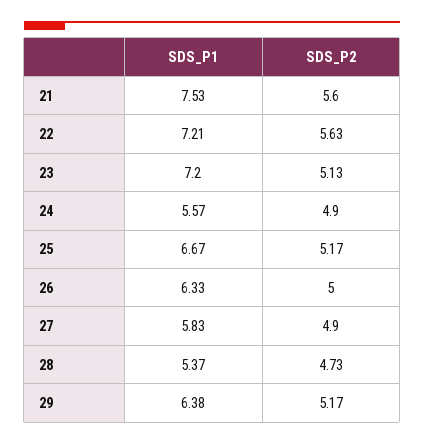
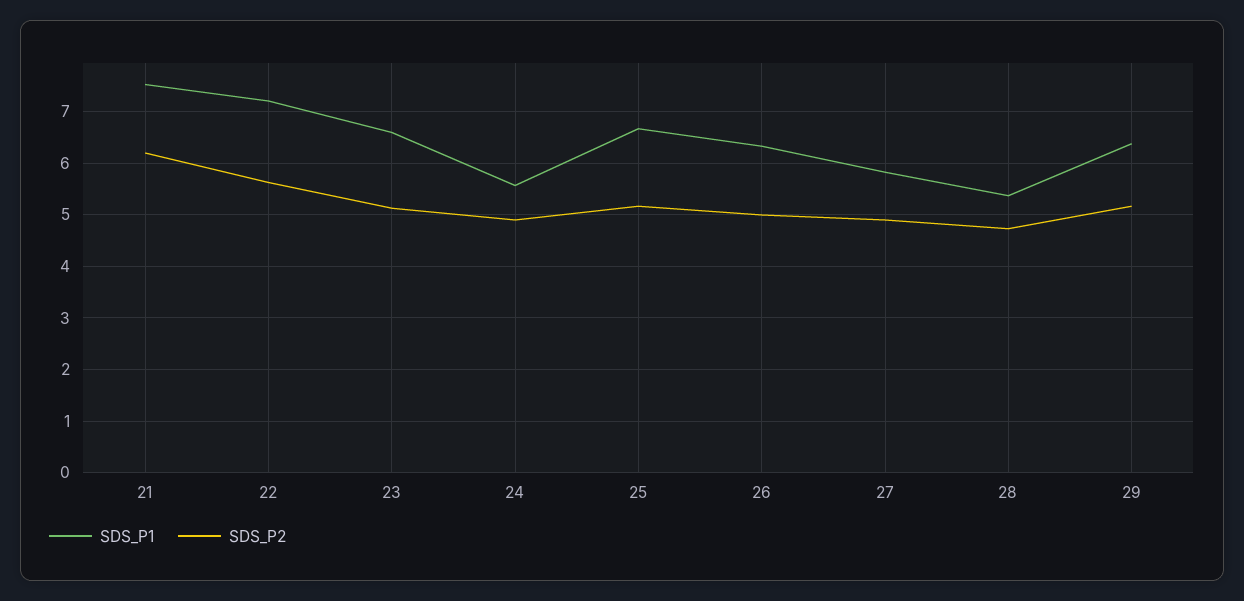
SDS_P2, 21: 5.6 -> 6.2
SDS_P1, 23: 7.2 -> 6.6

